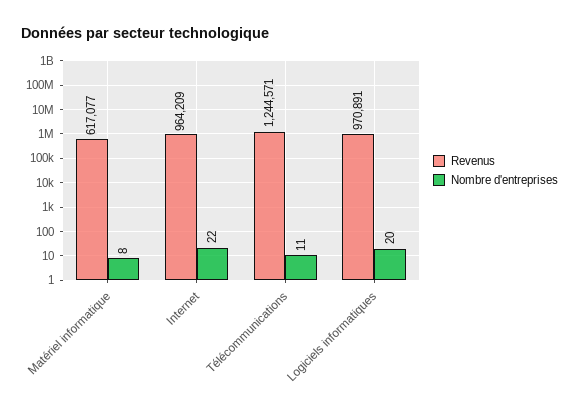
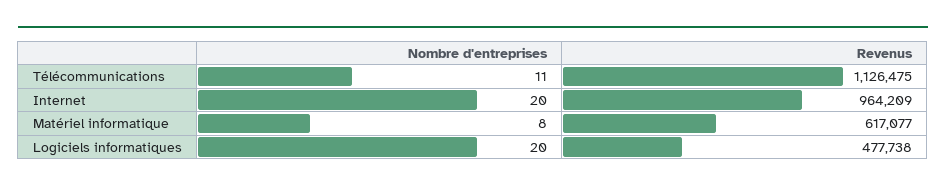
Nombre d'entreprises, Internet: 22 -> 20
Revenus, Télécommunications: 1244571 -> 1126475
Revenus, Logiciels informatiques: 970891 -> 477738

